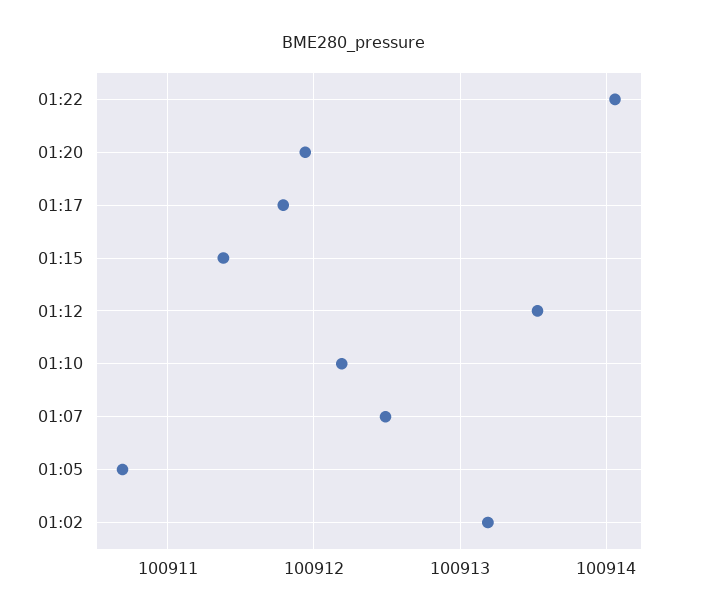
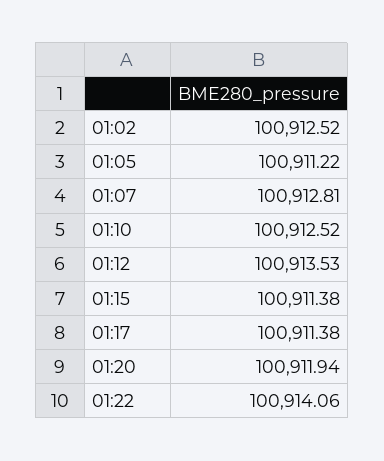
01:17: 100911.8 -> 100911.38
01:10: 100912.2 -> 100912.52
01:07: 100912.5 -> 100912.81
01:05: 100910.7 -> 100911.22
01:02: 100913.2 -> 100912.52

